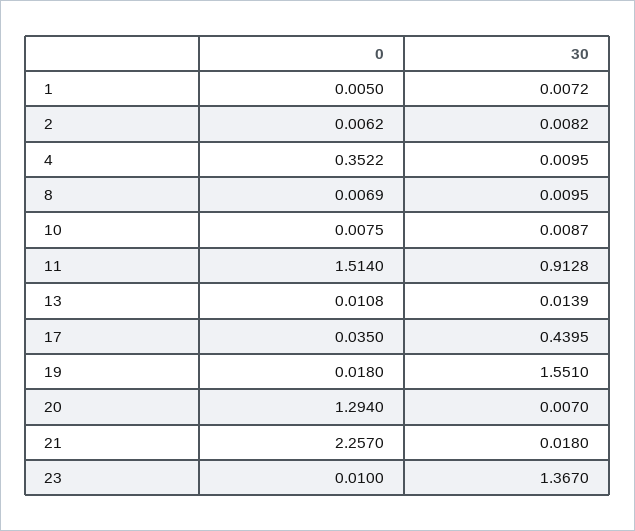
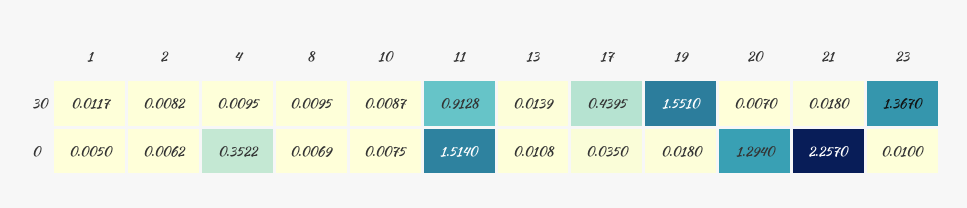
30, 1: 0.0072 -> 0.0117

